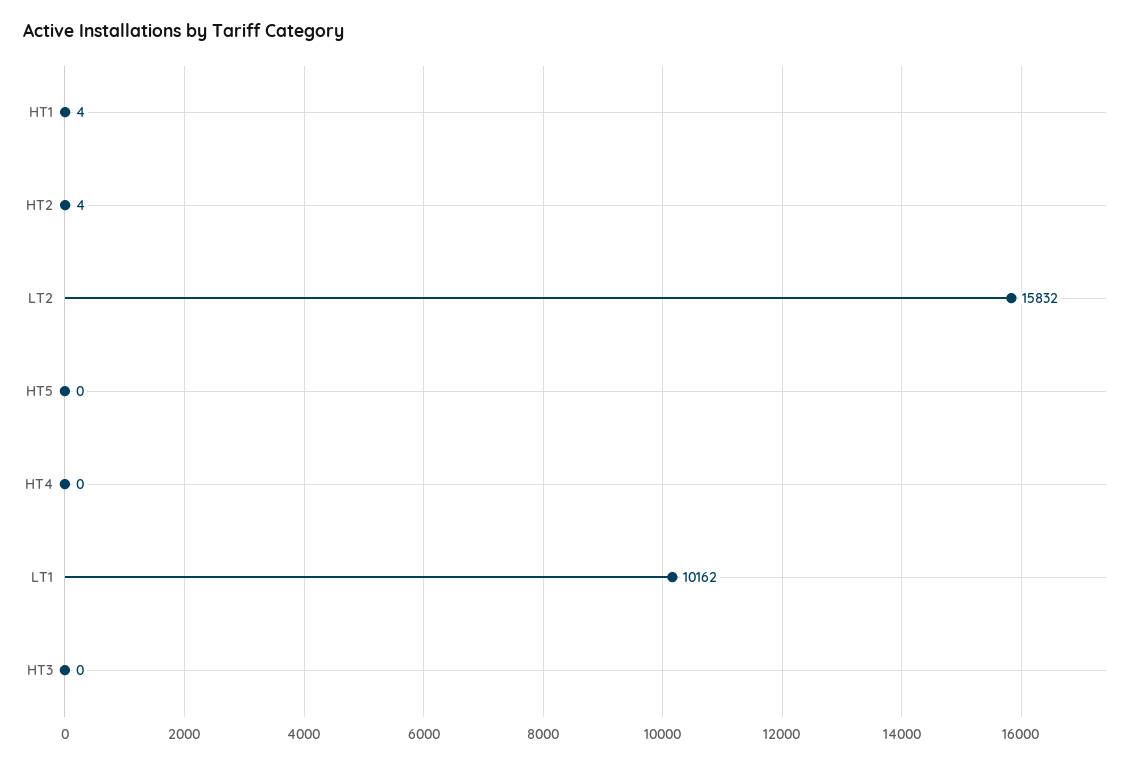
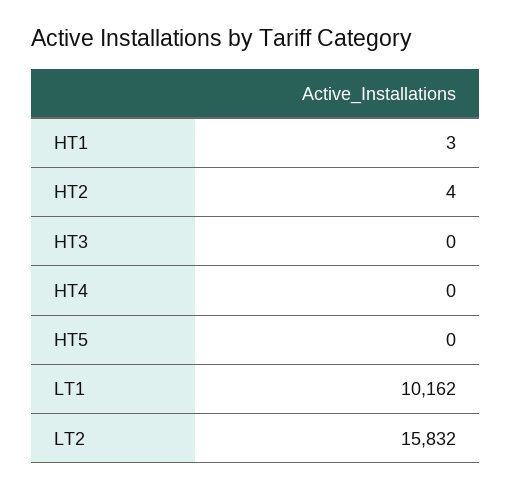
HT1: 4 -> 3

